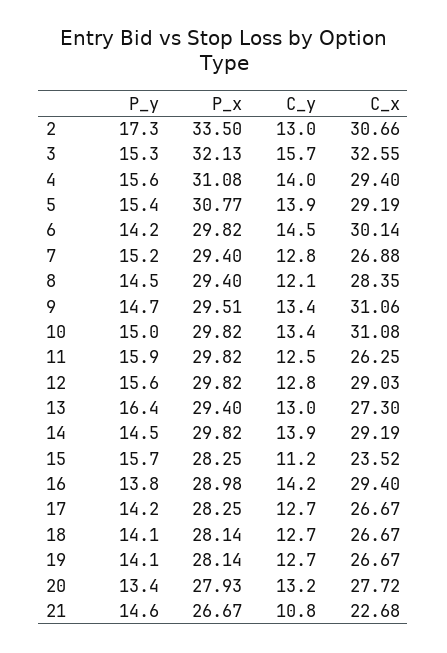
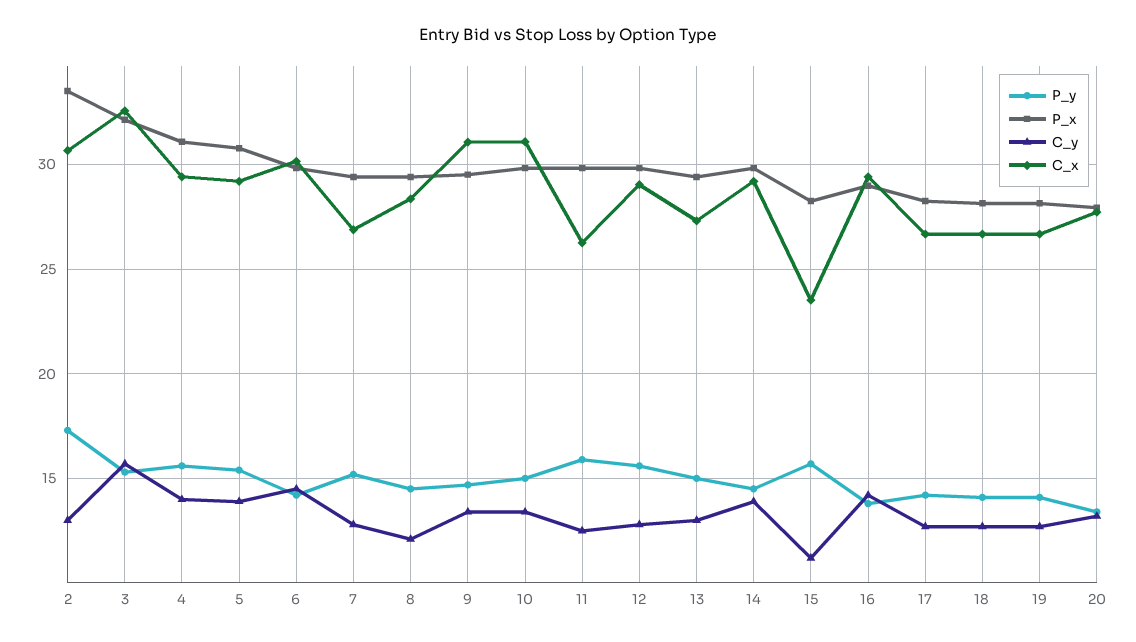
P_y, 13: 16.4 -> 15
P_y, 21: 14.6 -> none
P_x, 21: 26.67 -> none
C_y, 21: 10.8 -> none
C_x, 21: 22.68 -> none

